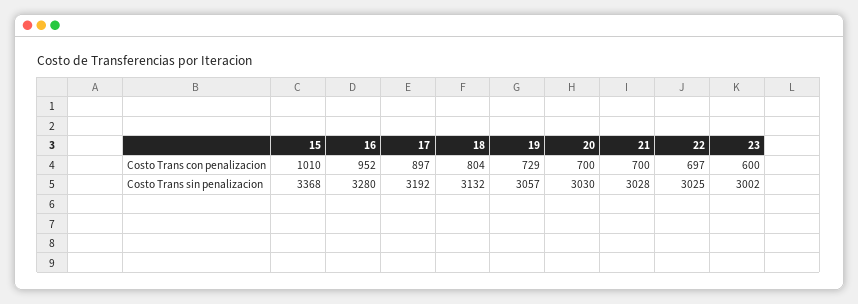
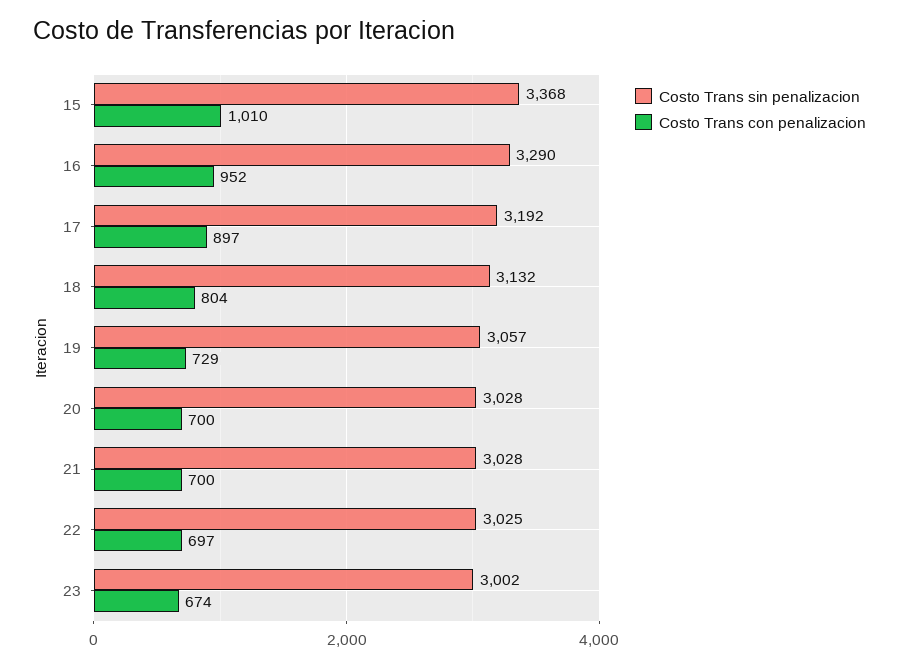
Costo Trans con penalizacion, 23: 600 -> 674
Costo Trans sin penalizacion, 16: 3280 -> 3290
Costo Trans sin penalizacion, 20: 3030 -> 3028

